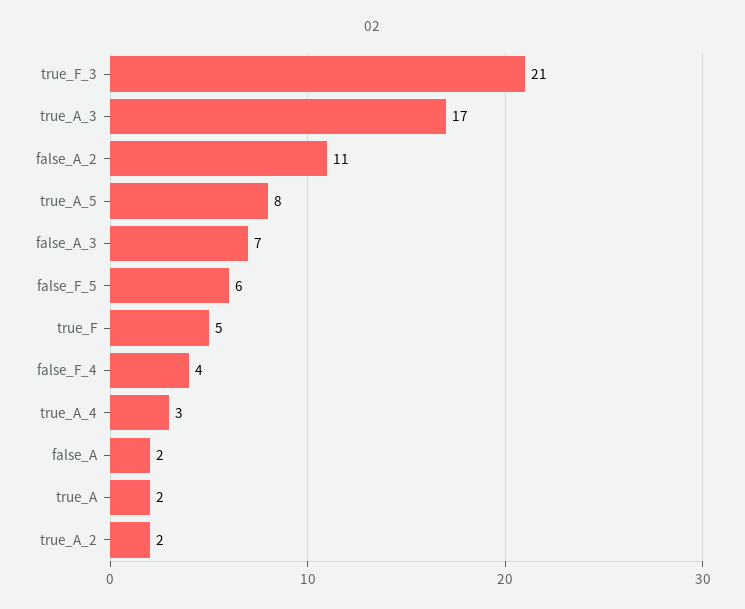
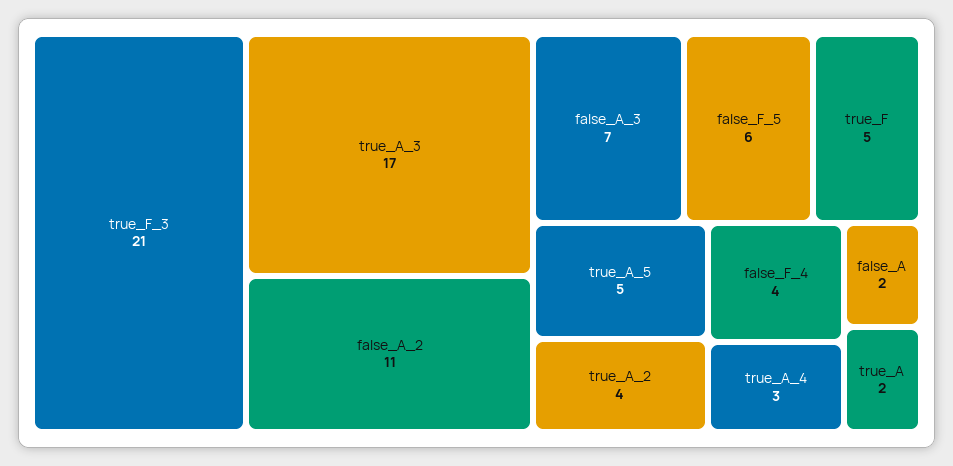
true_A_5: 8 -> 5
true_A_2: 2 -> 4

